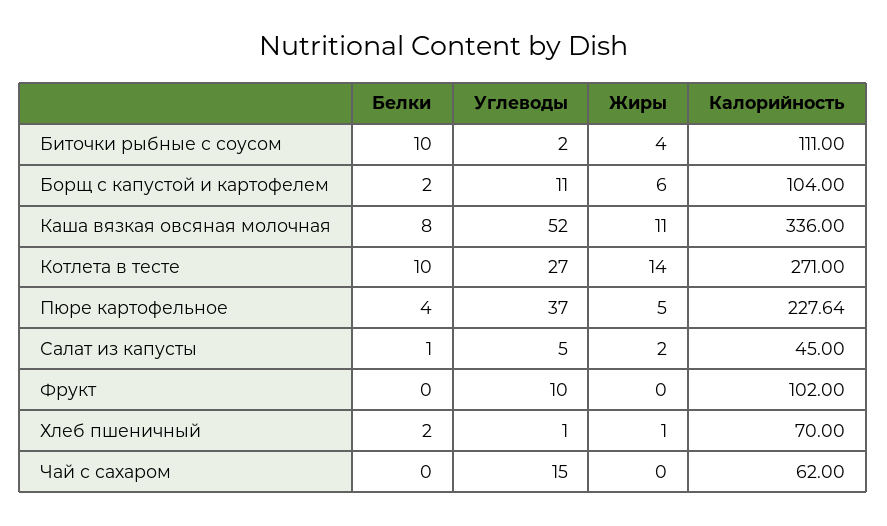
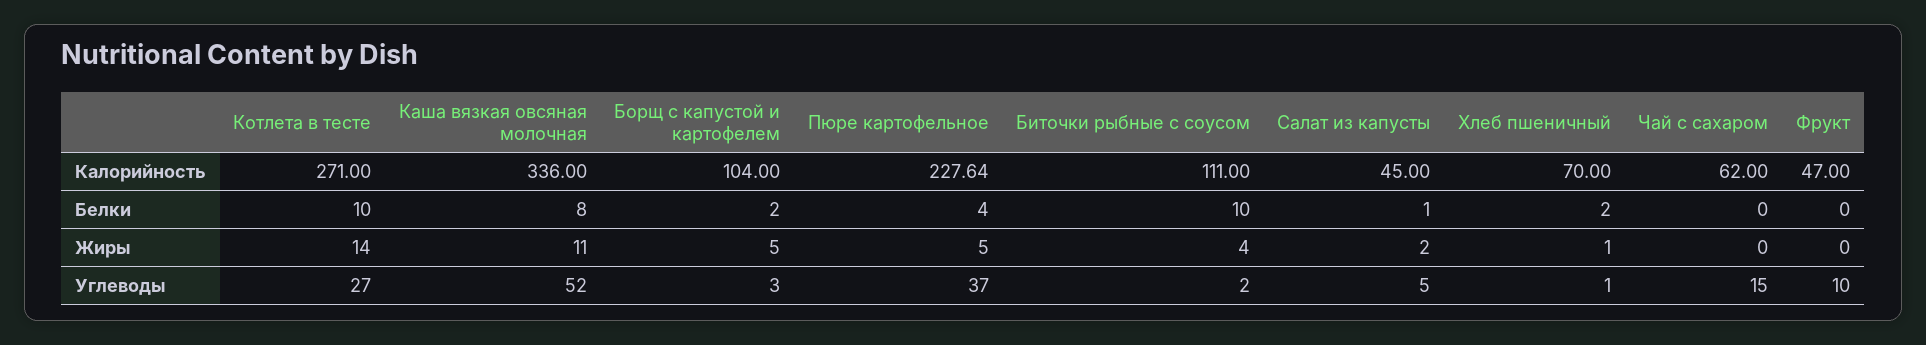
Углеводы, Борщ с капустой и картофелем: 11 -> 3
Жиры, Борщ с капустой и картофелем: 6 -> 5
Калорийность, Фрукт: 102 -> 47

